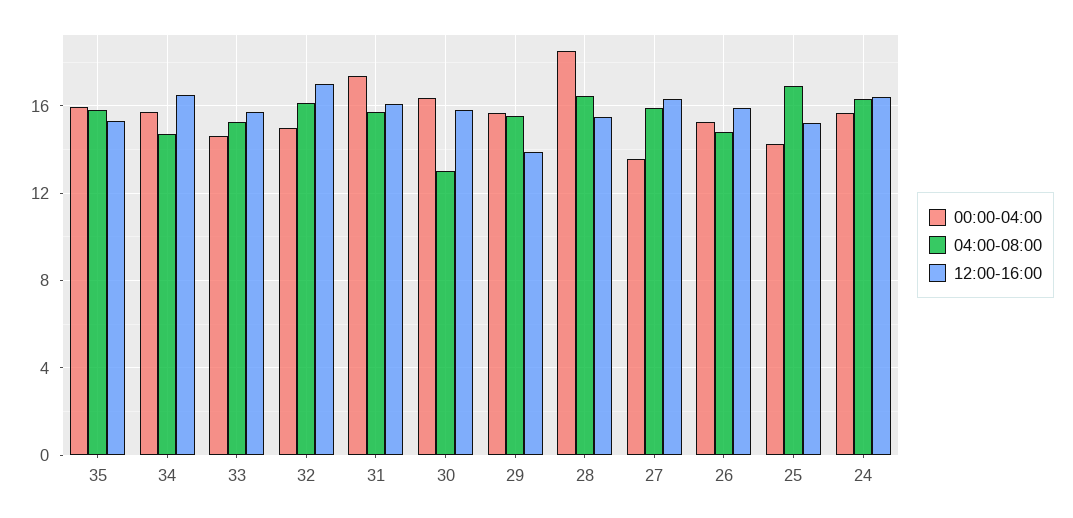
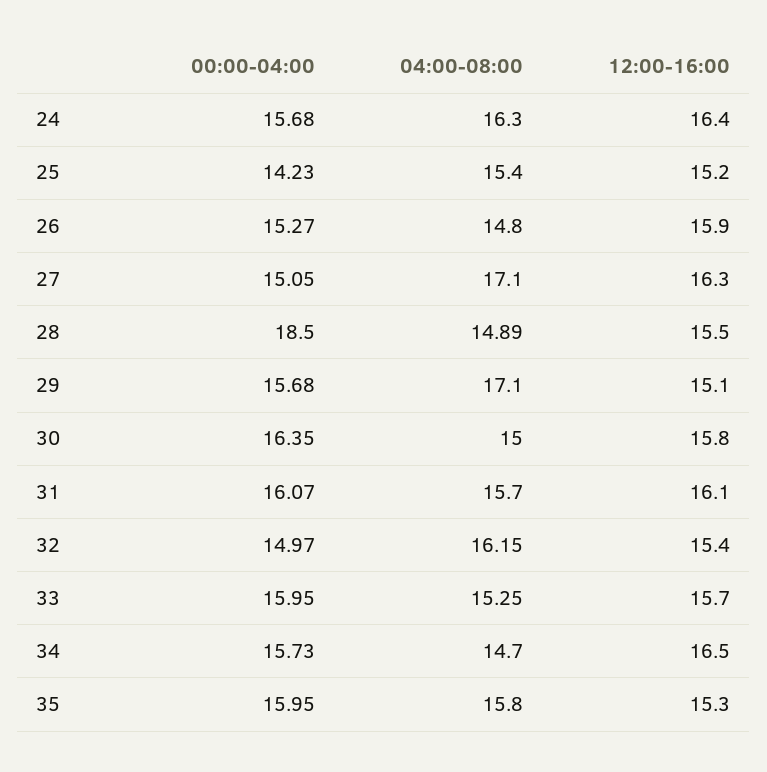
00:00-04:00, 33: 14.5 -> 15.95
12:00-16:00, 32: 17 -> 15.4
00:00-04:00, 31: 17.5 -> 16.07
04:00-08:00, 30: 13 -> 15
04:00-08:00, 29: 15.5 -> 17.1
12:00-16:00, 29: 14 -> 15.1
04:00-08:00, 28: 16.5 -> 14.89
00:00-04:00, 27: 13.5 -> 15.05
04:00-08:00, 27: 16 -> 17.1
04:00-08:00, 25: 17 -> 15.4

